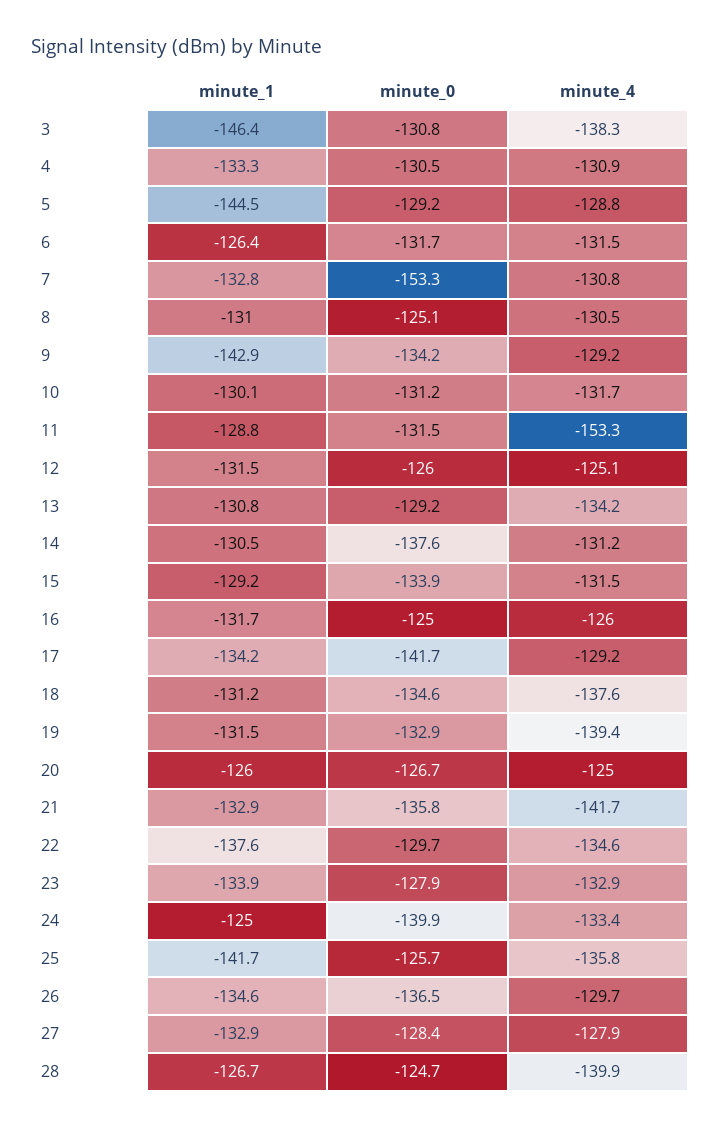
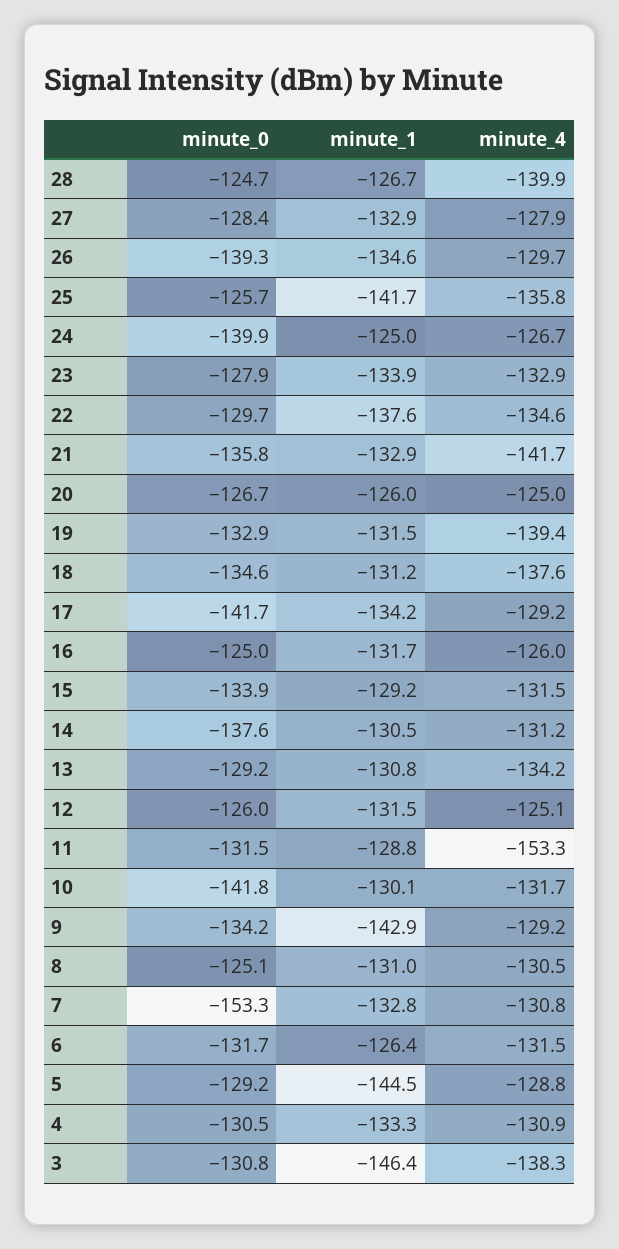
minute_0, 10: -131.2 -> -141.8
minute_4, 24: -133.4 -> -126.7
minute_0, 26: -136.5 -> -139.3

